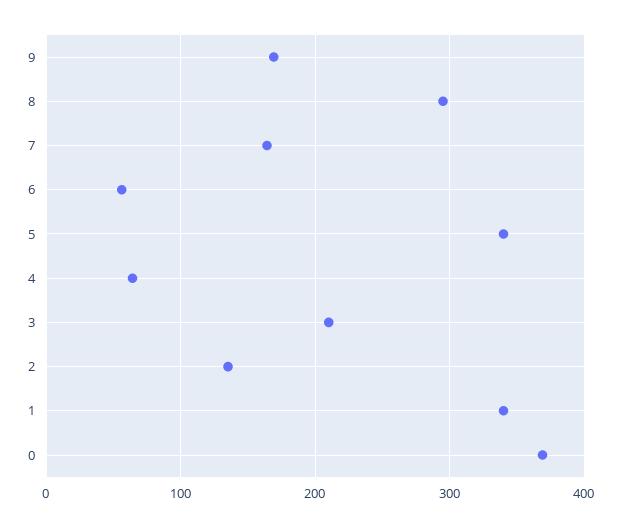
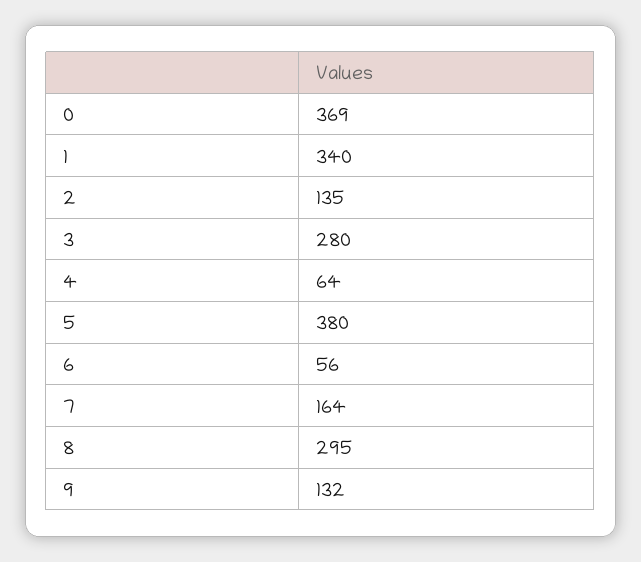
9: 170 -> 132
5: 340 -> 380
3: 210 -> 280

